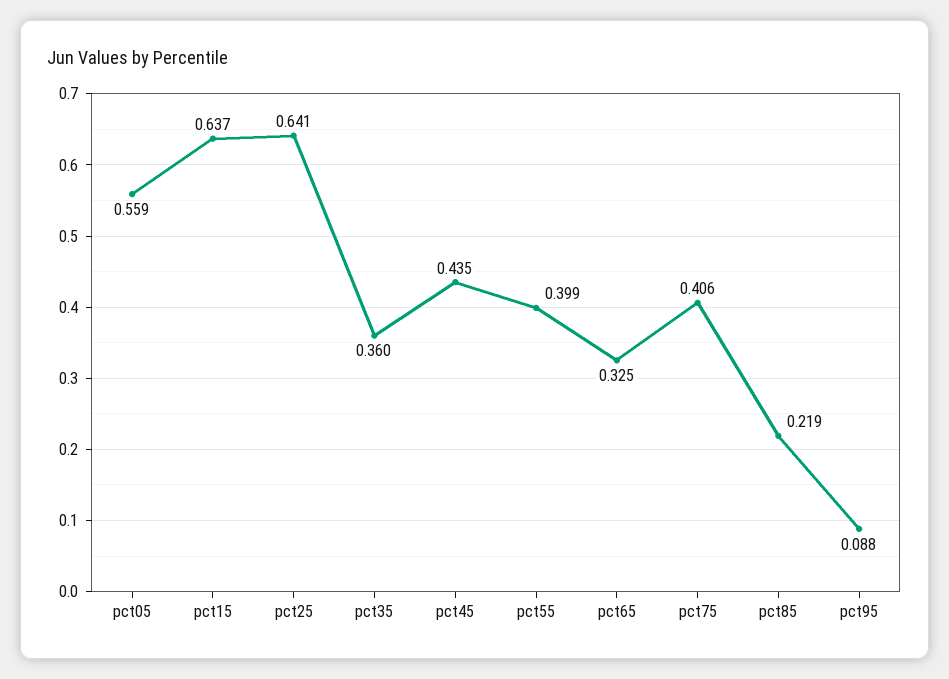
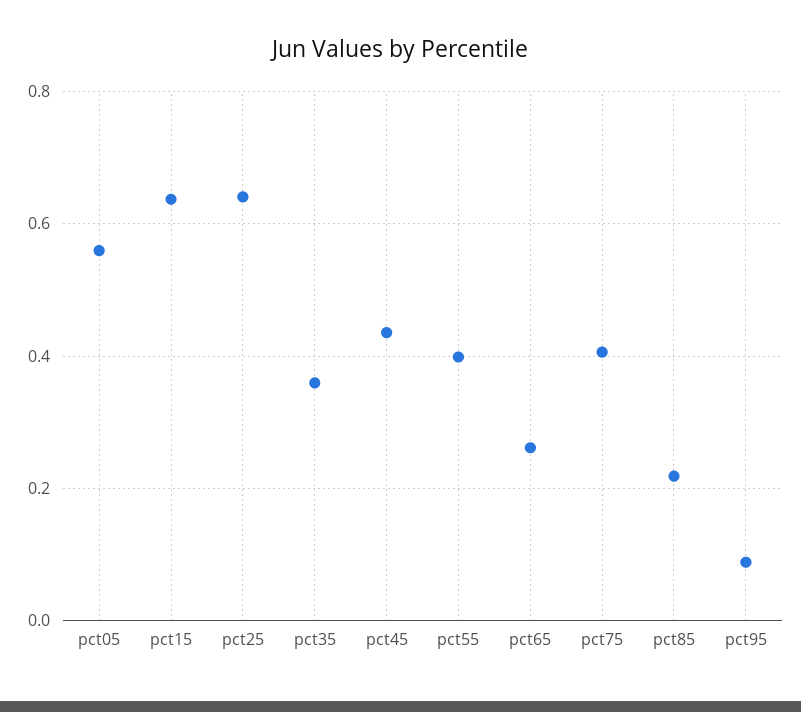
pct65: 0.325 -> 0.26

